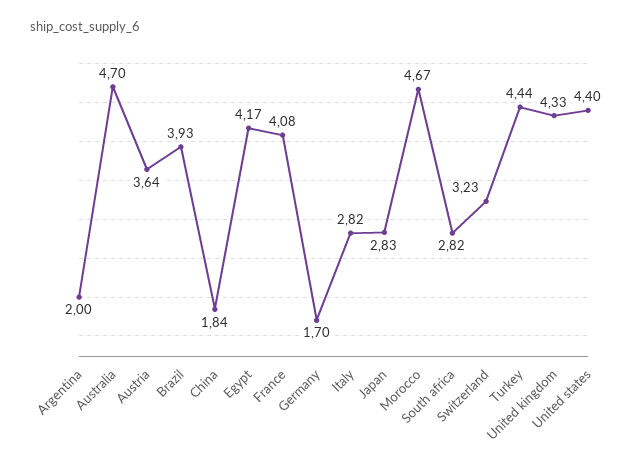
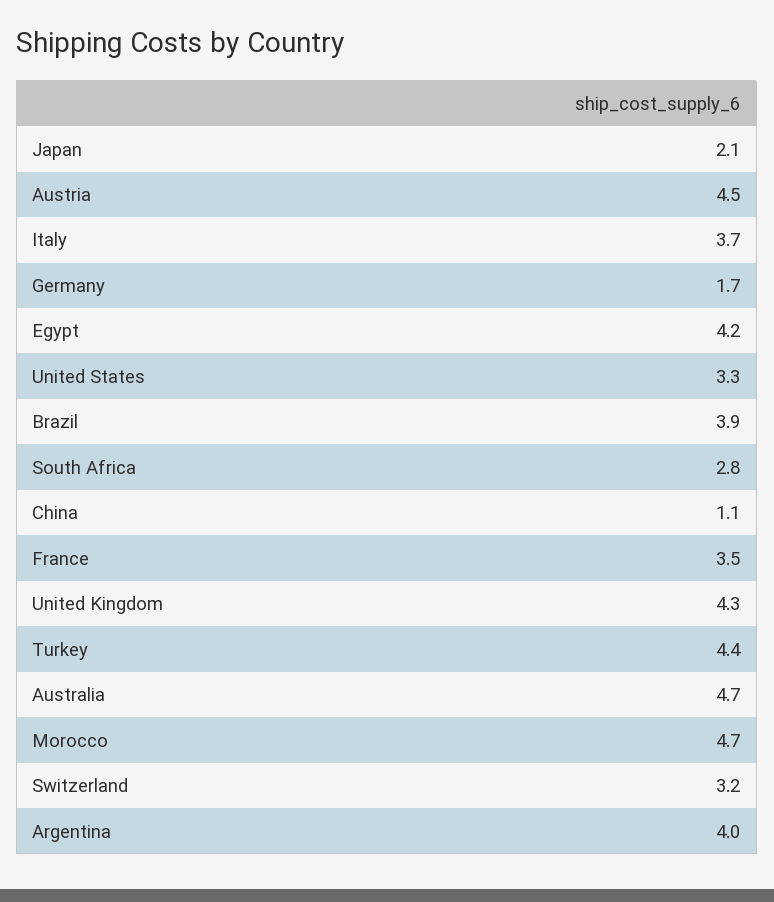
Argentina: 2 -> 4
Austria: 3.64 -> 4.5
China: 1.84 -> 1.1
France: 4.08 -> 3.5
Italy: 2.82 -> 3.7
Japan: 2.83 -> 2.1
United states: 4.4 -> 3.3

